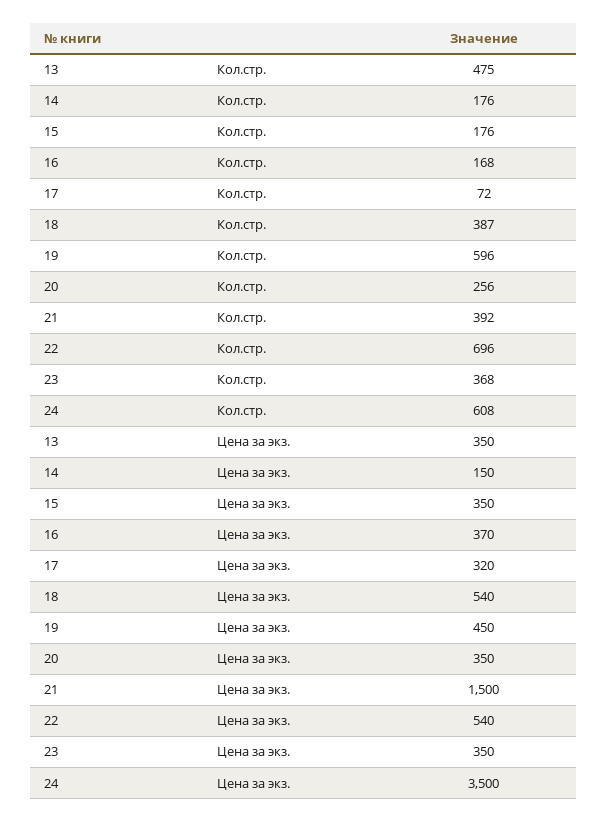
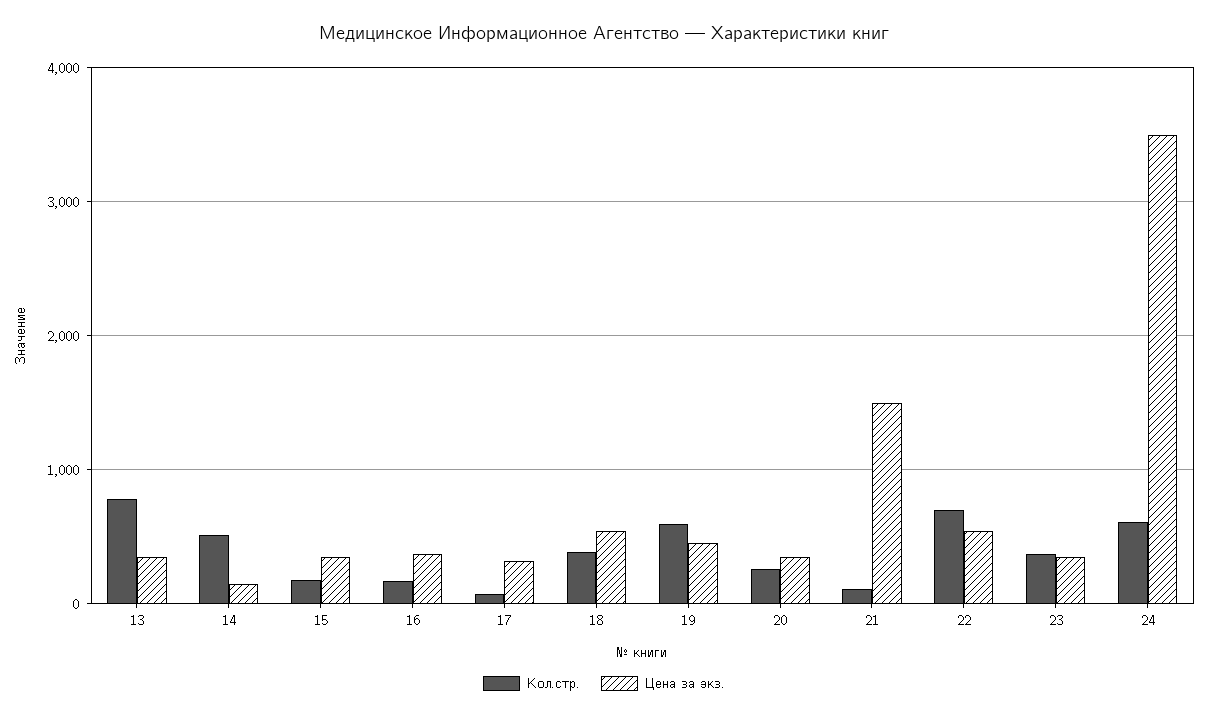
Кол.стр., 13: 475 -> 800
Кол.стр., 14: 176 -> 500
Кол.стр., 21: 392 -> 100

